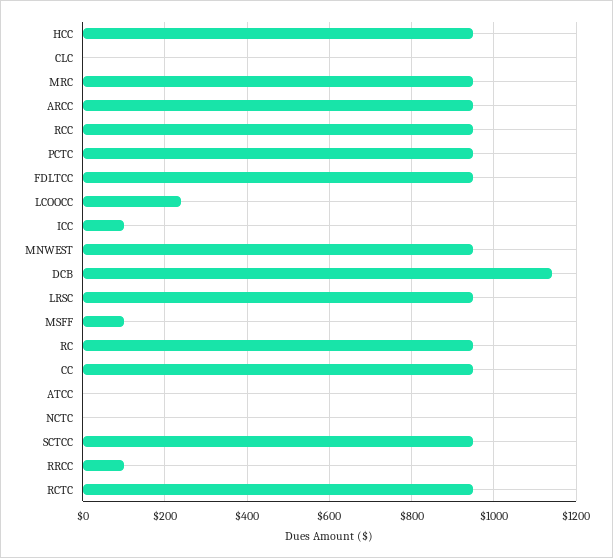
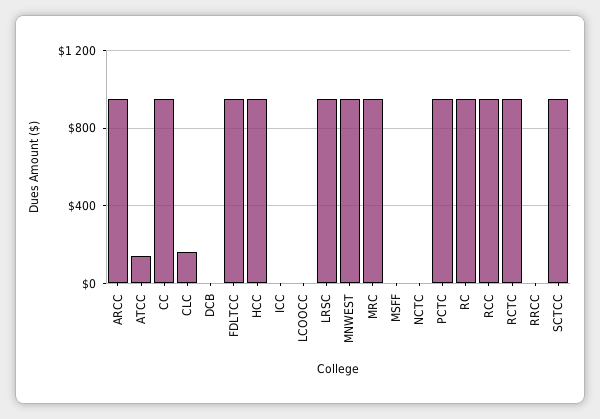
CLC: 0 -> 150
LCOOCC: 240 -> 0
ICC: 100 -> 0
DCB: 1140 -> 0
MSFF: 100 -> 0
ATCC: 0 -> 150
RRCC: 100 -> 0

